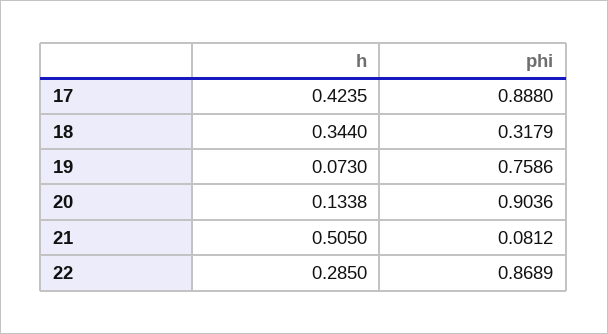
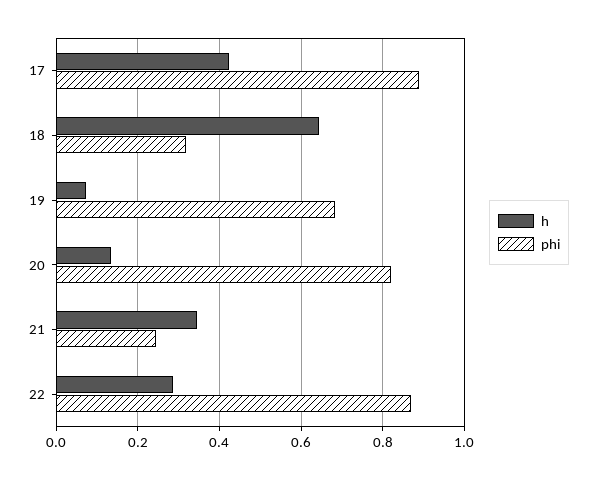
h, 18: 0.344 -> 0.64
phi, 19: 0.7586 -> 0.68
phi, 20: 0.9036 -> 0.82
h, 21: 0.505 -> 0.34
phi, 21: 0.0812 -> 0.24

